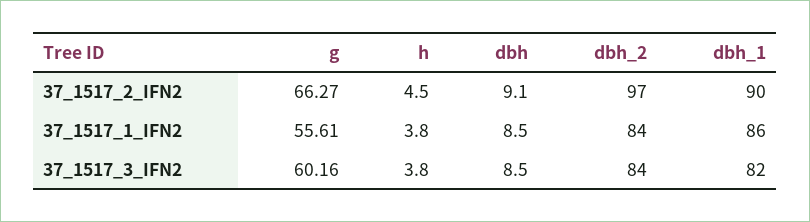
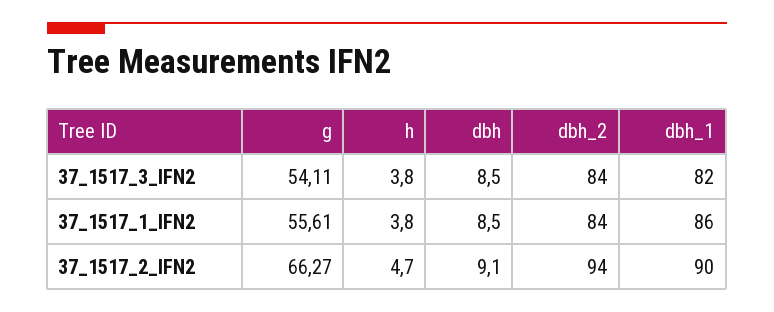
h, 37_1517_2_IFN2: 4.5 -> 4.7
dbh_2, 37_1517_2_IFN2: 97 -> 94
g, 37_1517_3_IFN2: 60.16 -> 54.11

